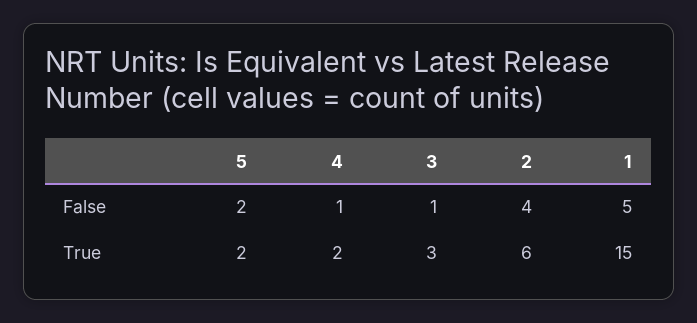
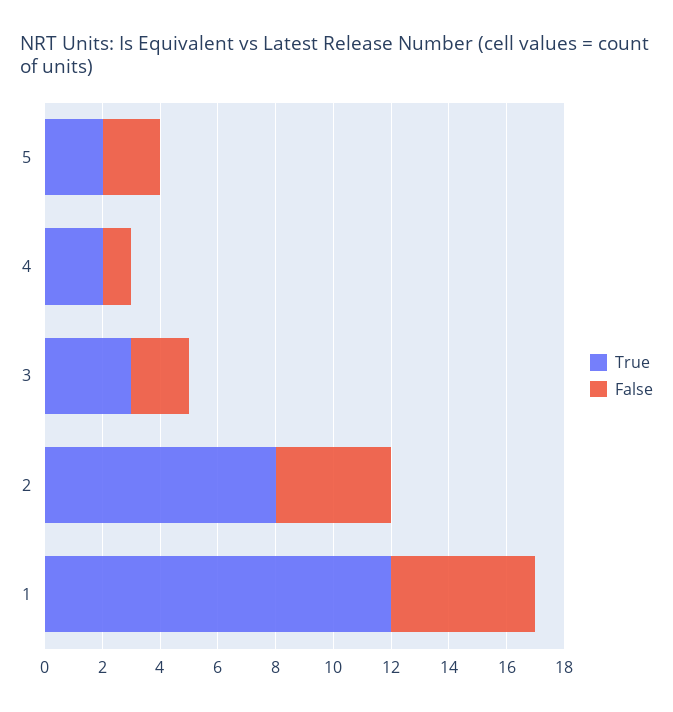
False, 3: 1 -> 2
True, 2: 6 -> 8
True, 1: 15 -> 12

